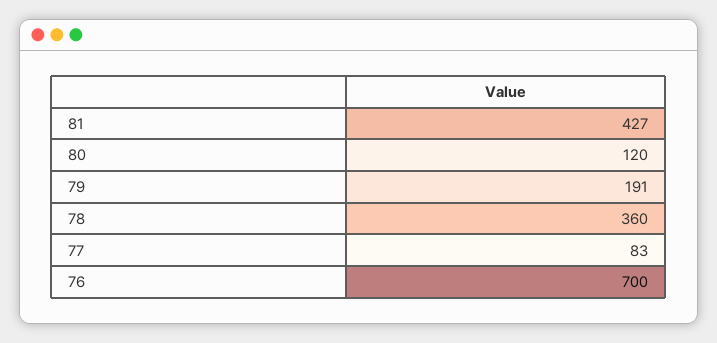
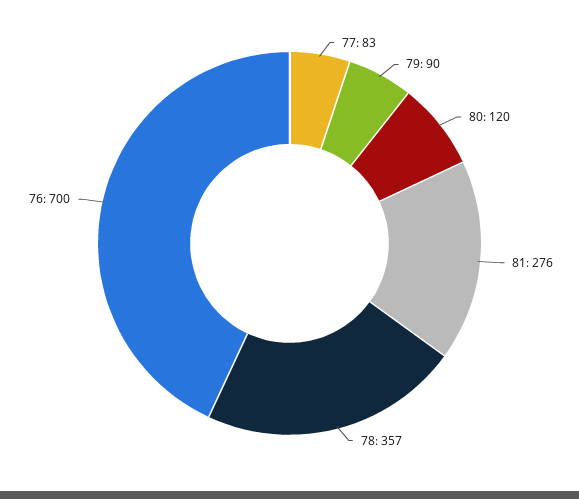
81: 427 -> 276
79: 191 -> 90
78: 360 -> 357

